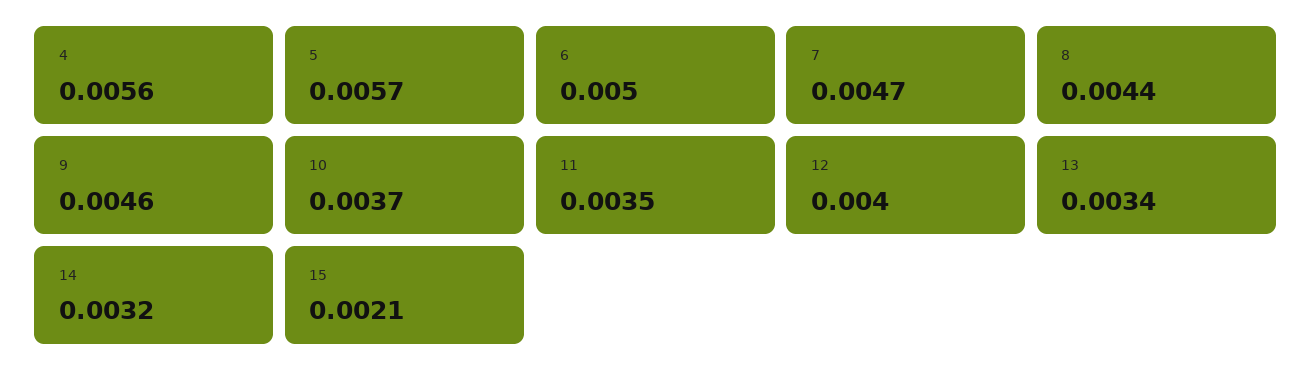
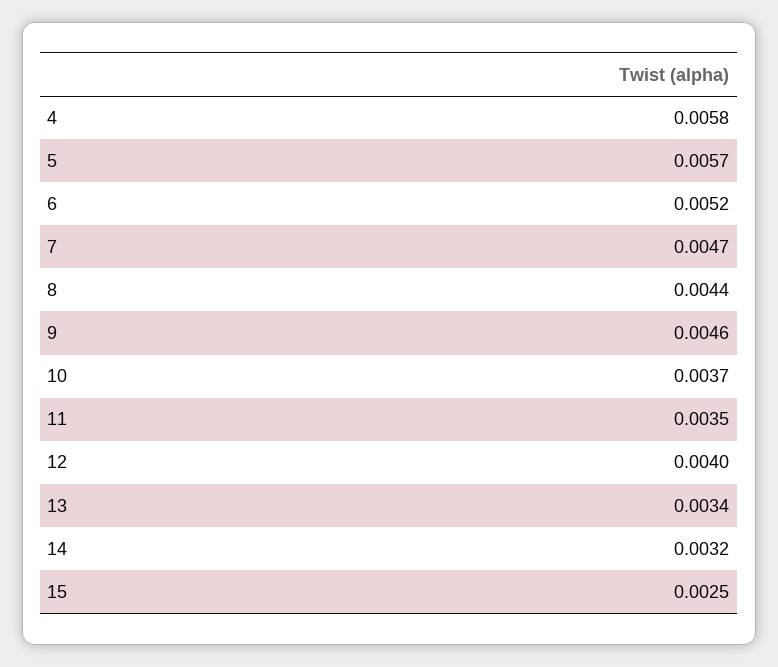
4: 0.0056 -> 0.0058
6: 0.005 -> 0.0052
15: 0.0021 -> 0.0025

